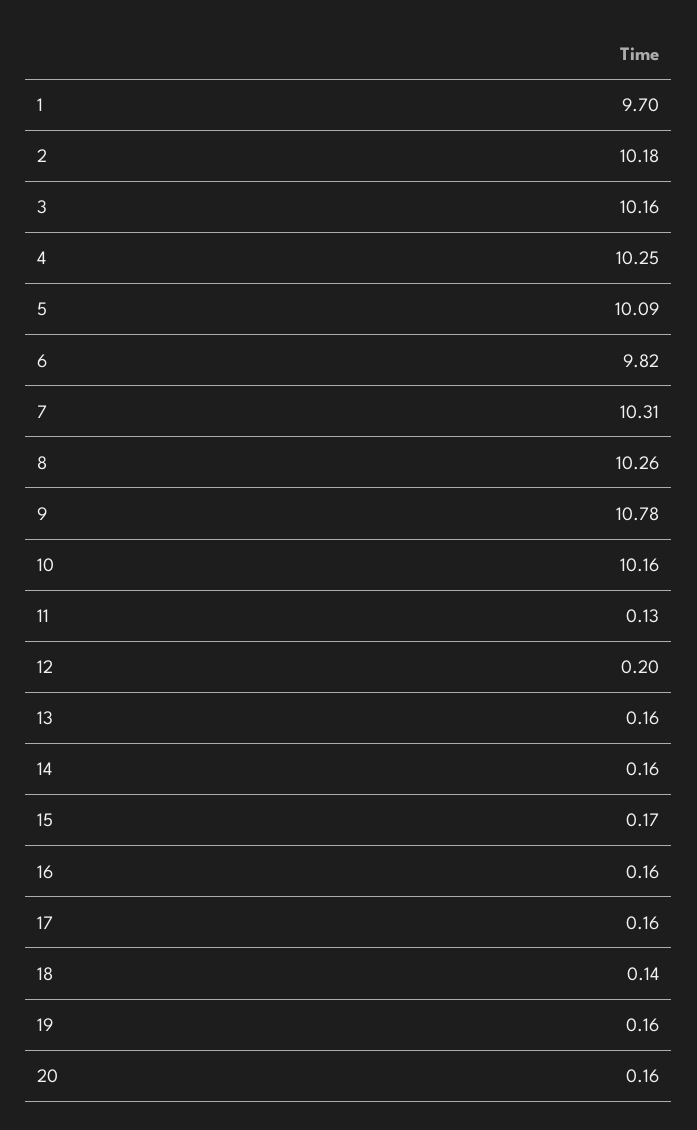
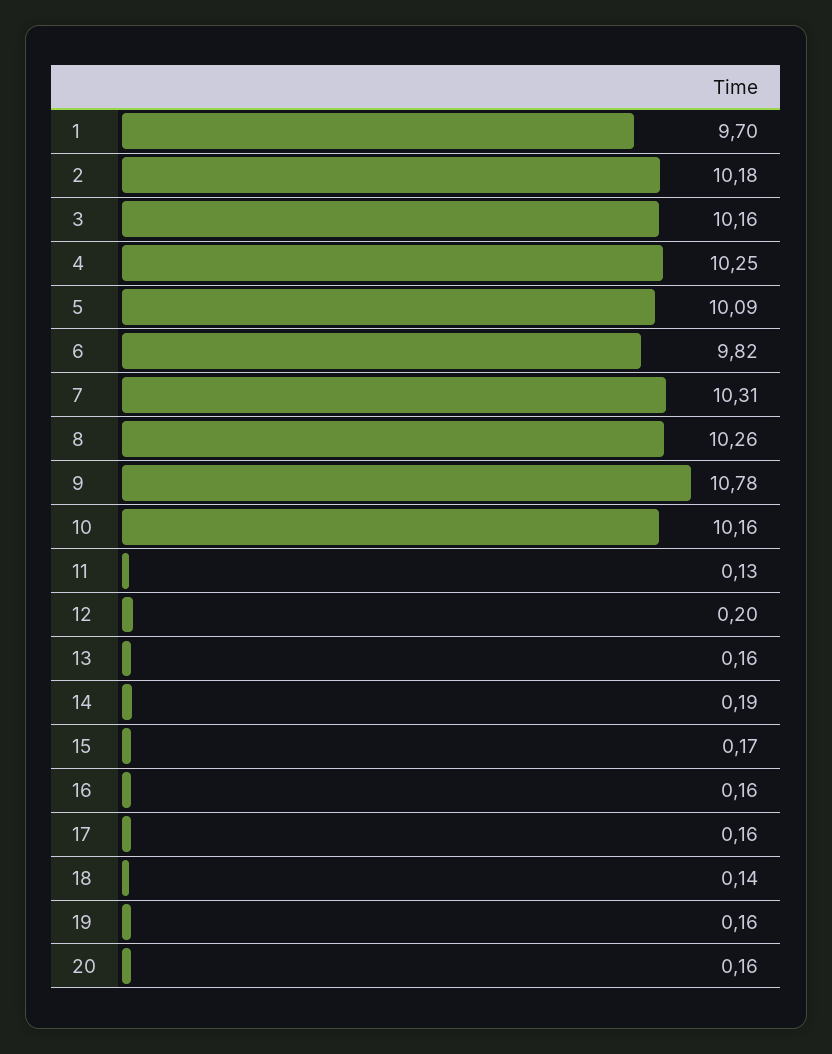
14: 0.16 -> 0.19

